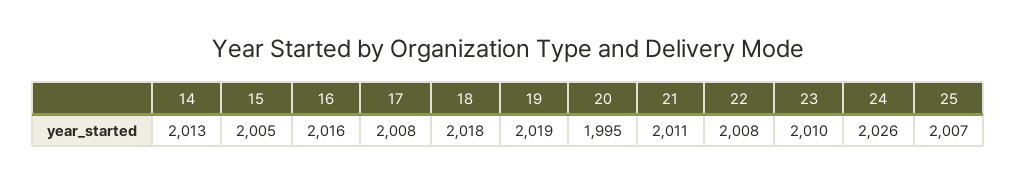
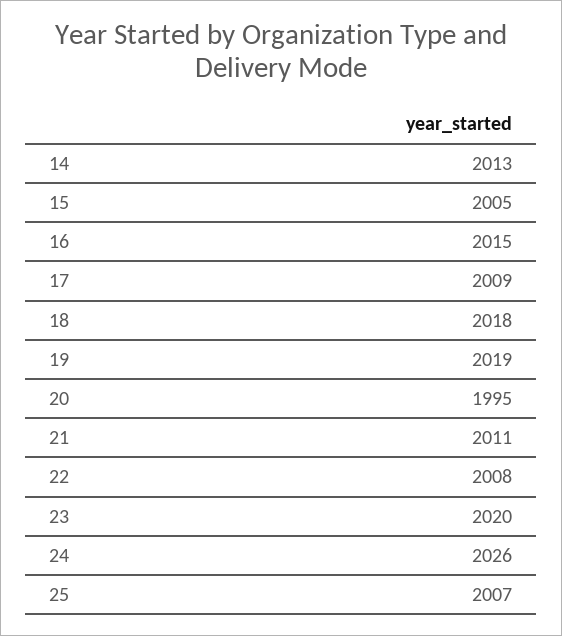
16: 2016 -> 2015
17: 2008 -> 2009
23: 2010 -> 2020

